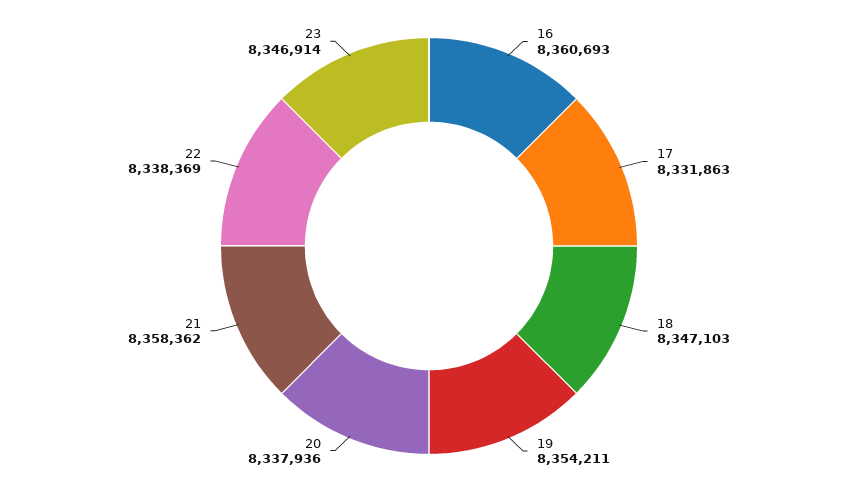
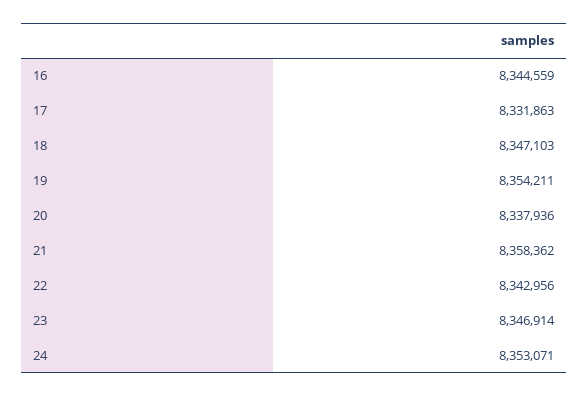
16: 8360693 -> 8344559
22: 8338369 -> 8342956
24: none -> 8353071

